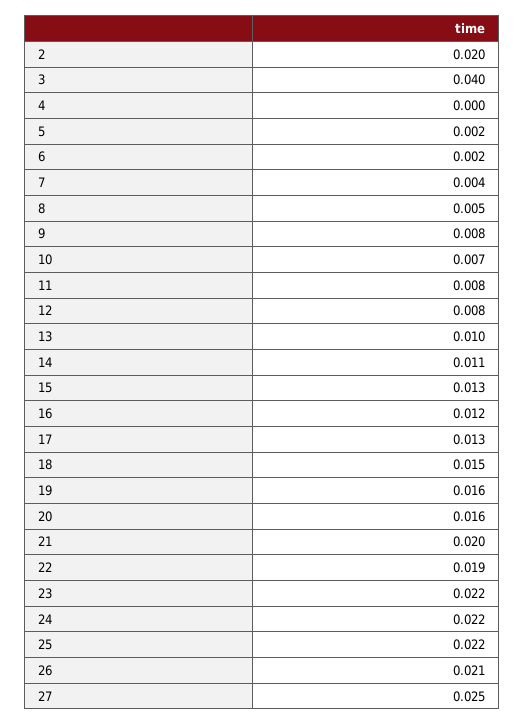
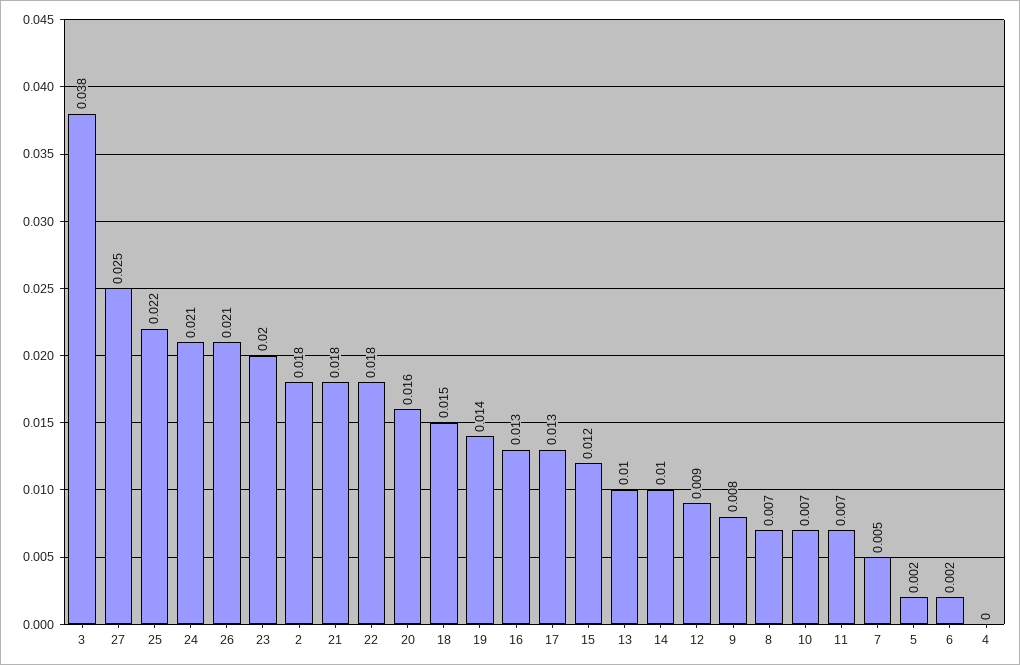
2: 0.02 -> 0.018
3: 0.04 -> 0.038
7: 0.004 -> 0.005
8: 0.005 -> 0.007
11: 0.008 -> 0.007
12: 0.008 -> 0.009
14: 0.011 -> 0.01
15: 0.013 -> 0.012
16: 0.012 -> 0.013
19: 0.016 -> 0.014
21: 0.02 -> 0.018
22: 0.019 -> 0.018
23: 0.022 -> 0.02
24: 0.022 -> 0.021

